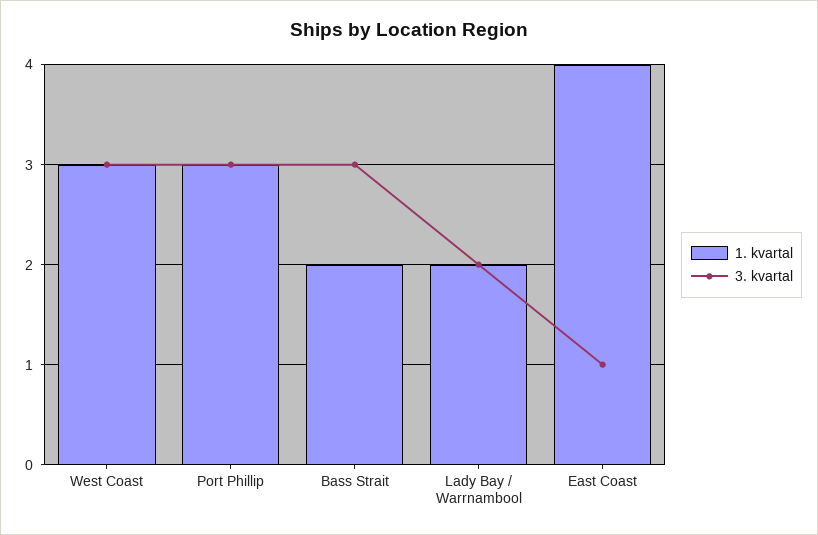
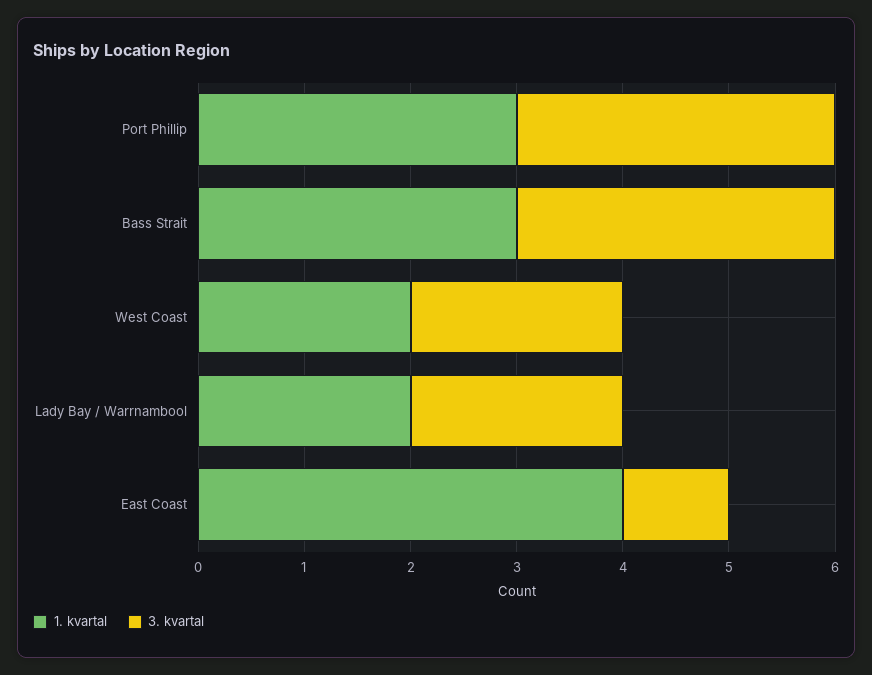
1. kvartal, West Coast: 3 -> 2
3. kvartal, West Coast: 3 -> 2
1. kvartal, Bass Strait: 2 -> 3

